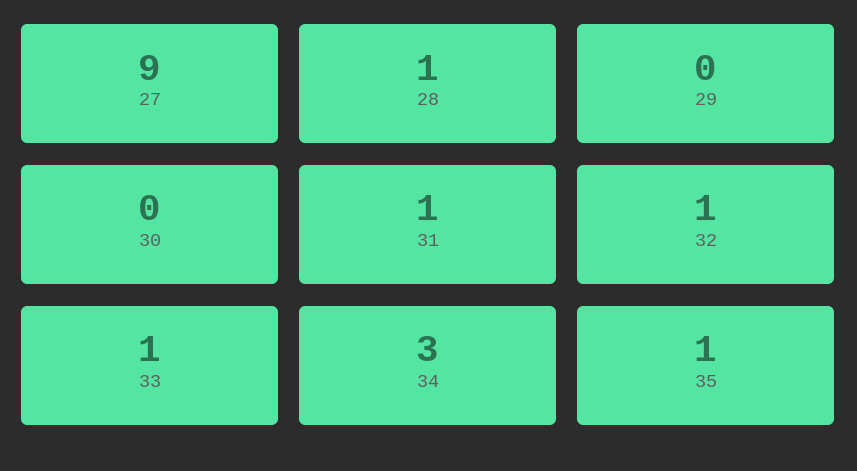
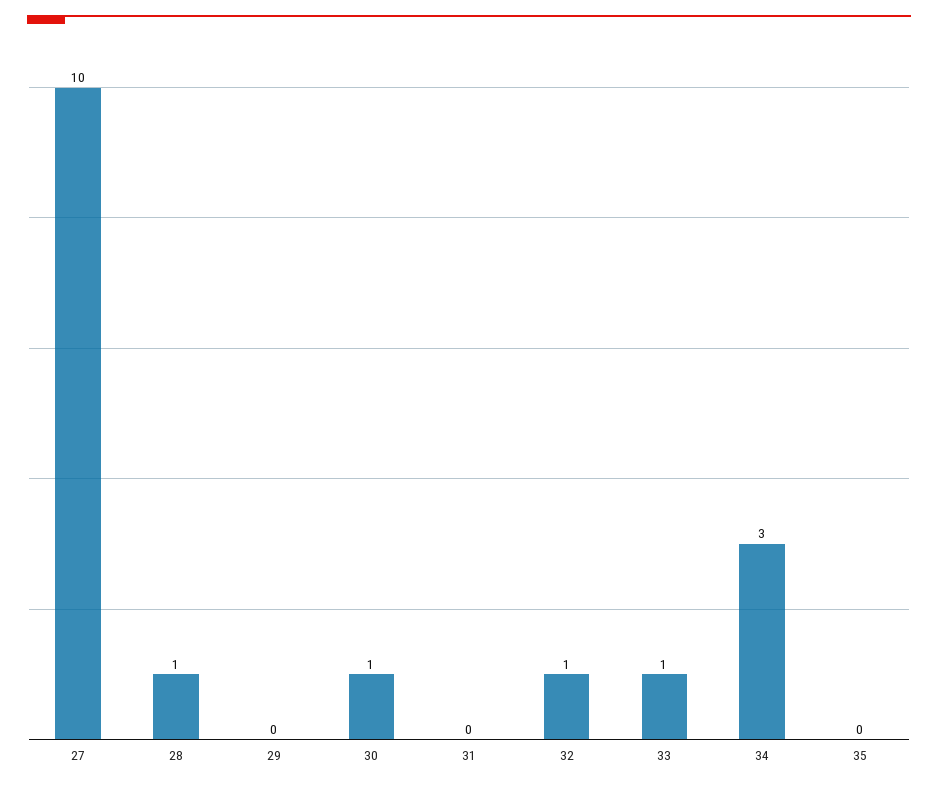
27: 9 -> 10
30: 0 -> 1
31: 1 -> 0
35: 1 -> 0

